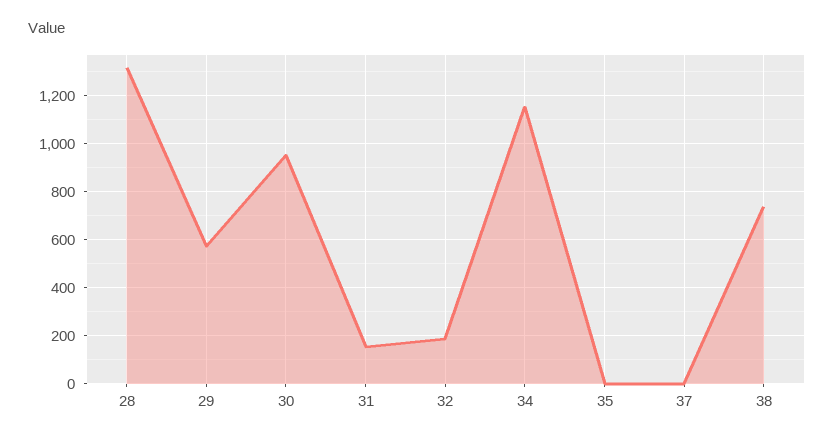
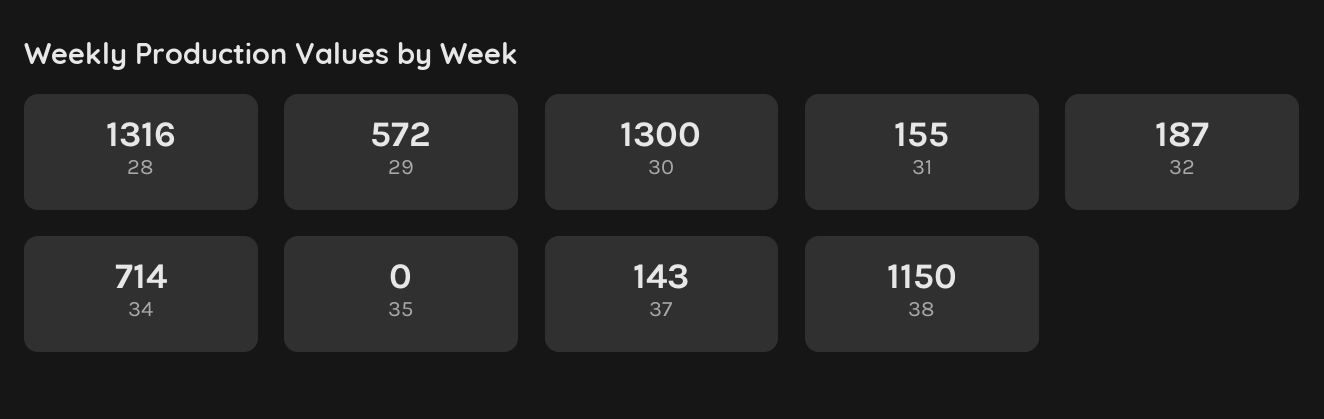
30: 950 -> 1300
34: 1150 -> 714
37: 0 -> 143
38: 750 -> 1150

